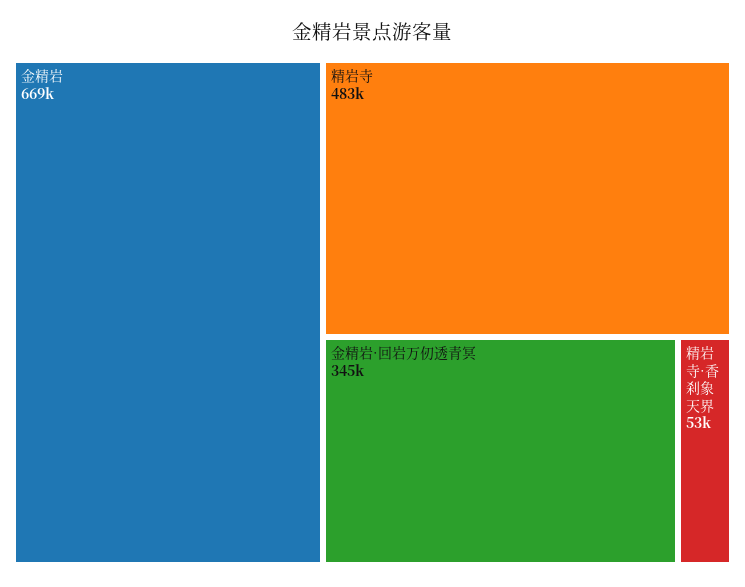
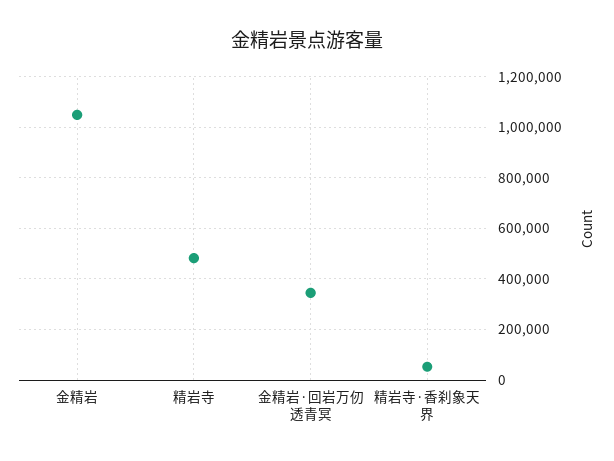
金精岩: 669000 -> 1050000

